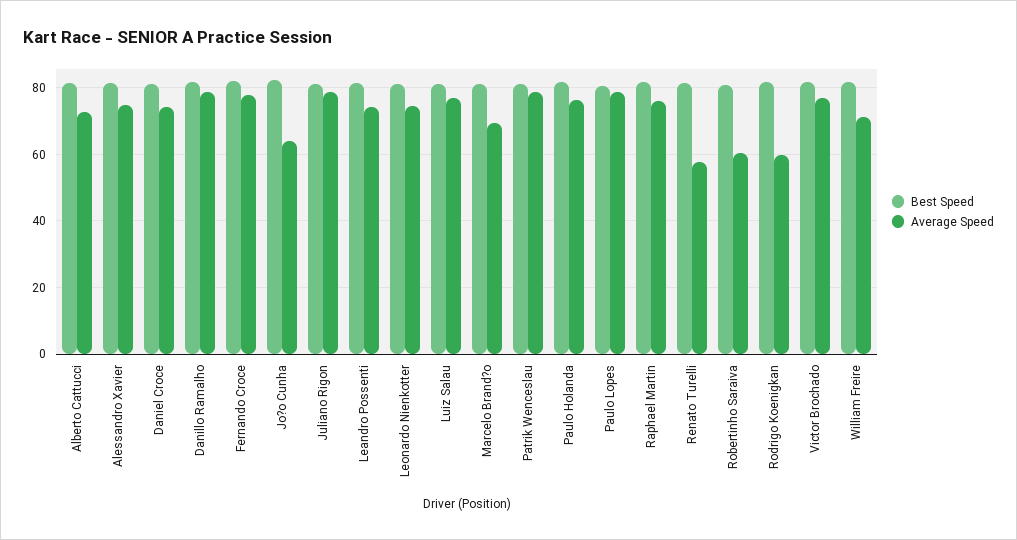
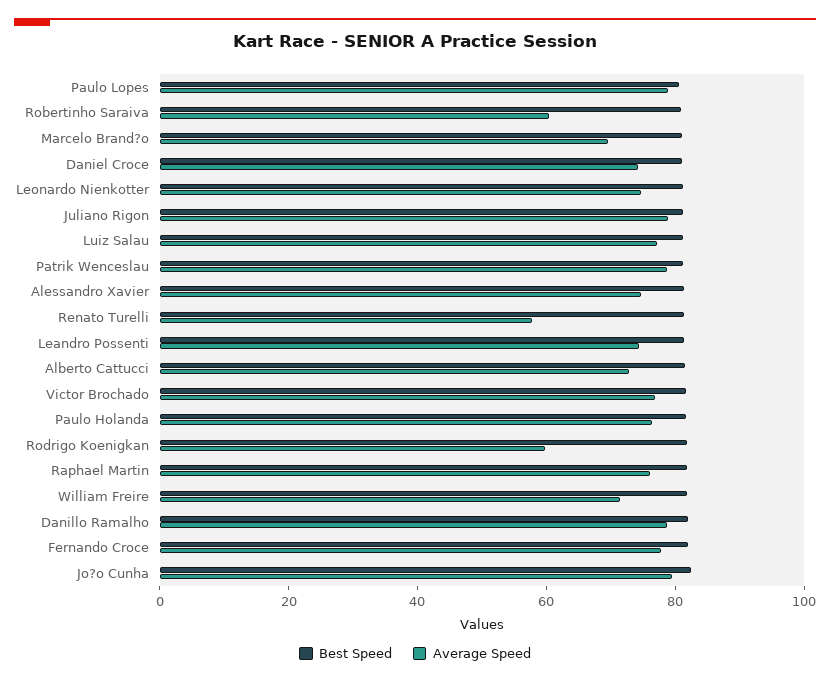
Average Speed, Jo?o Cunha: 64 -> 80

